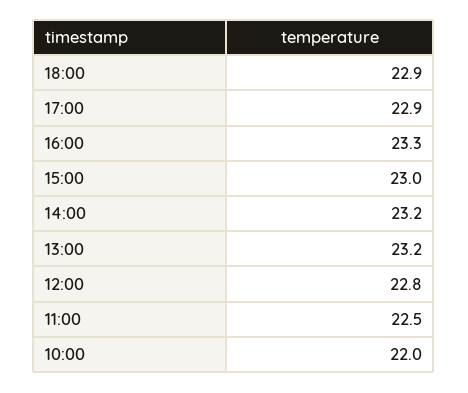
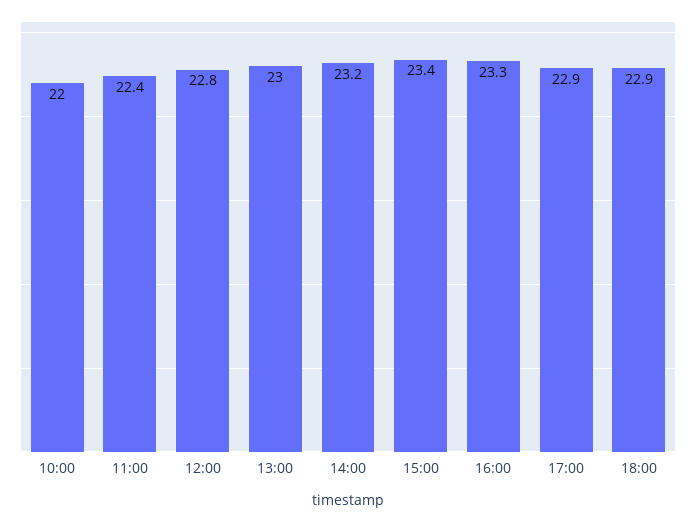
15:00: 23 -> 23.4
13:00: 23.2 -> 23
11:00: 22.5 -> 22.4

